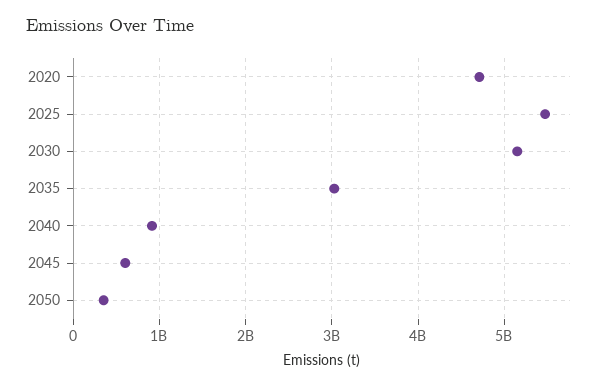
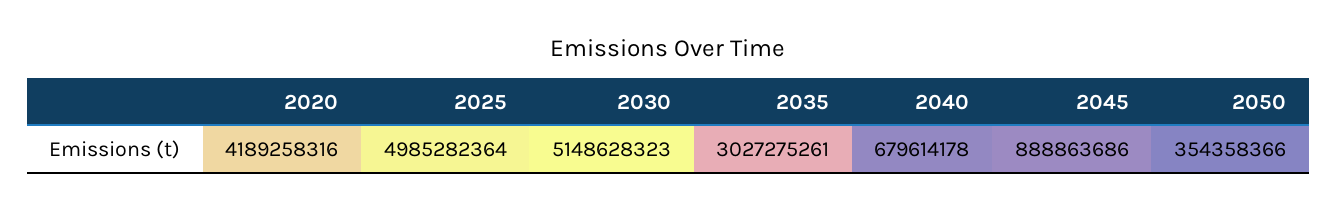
2020: 4700000000 -> 4189258316
2025: 5500000000 -> 4985282364
2040: 900000000 -> 679614178
2045: 600000000 -> 888863686

